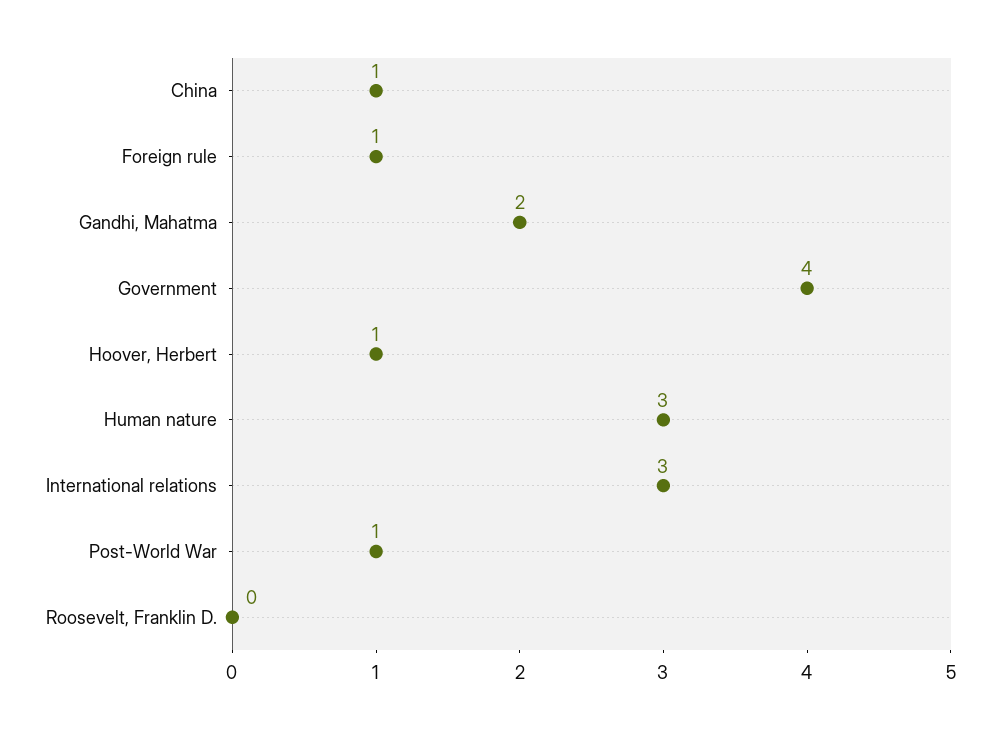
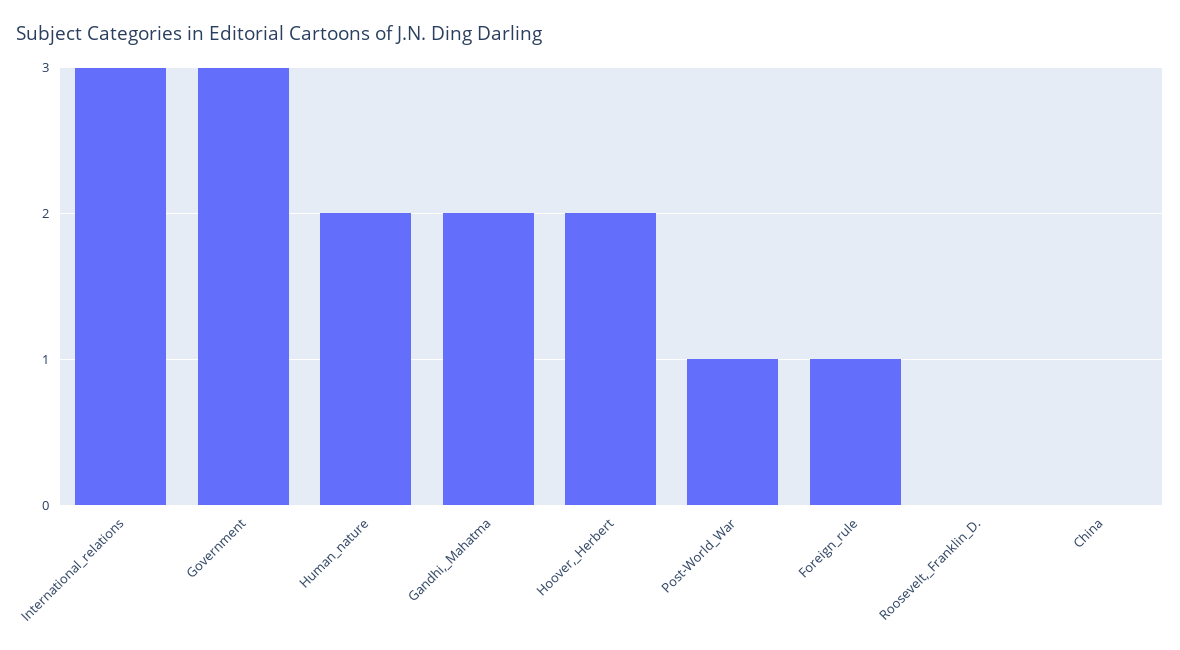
China: 1 -> 0
Government: 4 -> 3
Hoover, Herbert: 1 -> 2
Human nature: 3 -> 2

